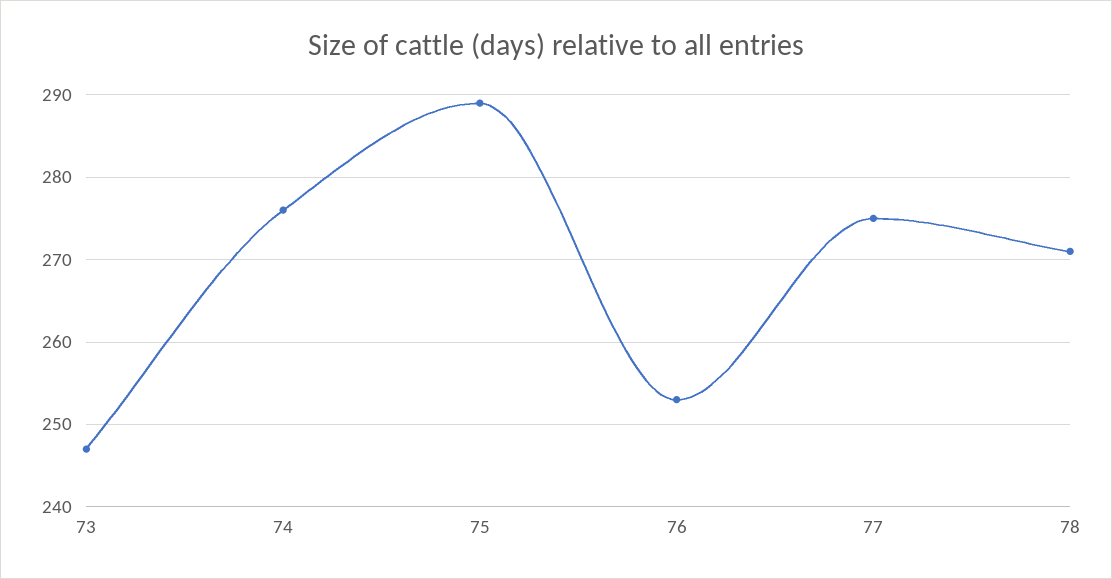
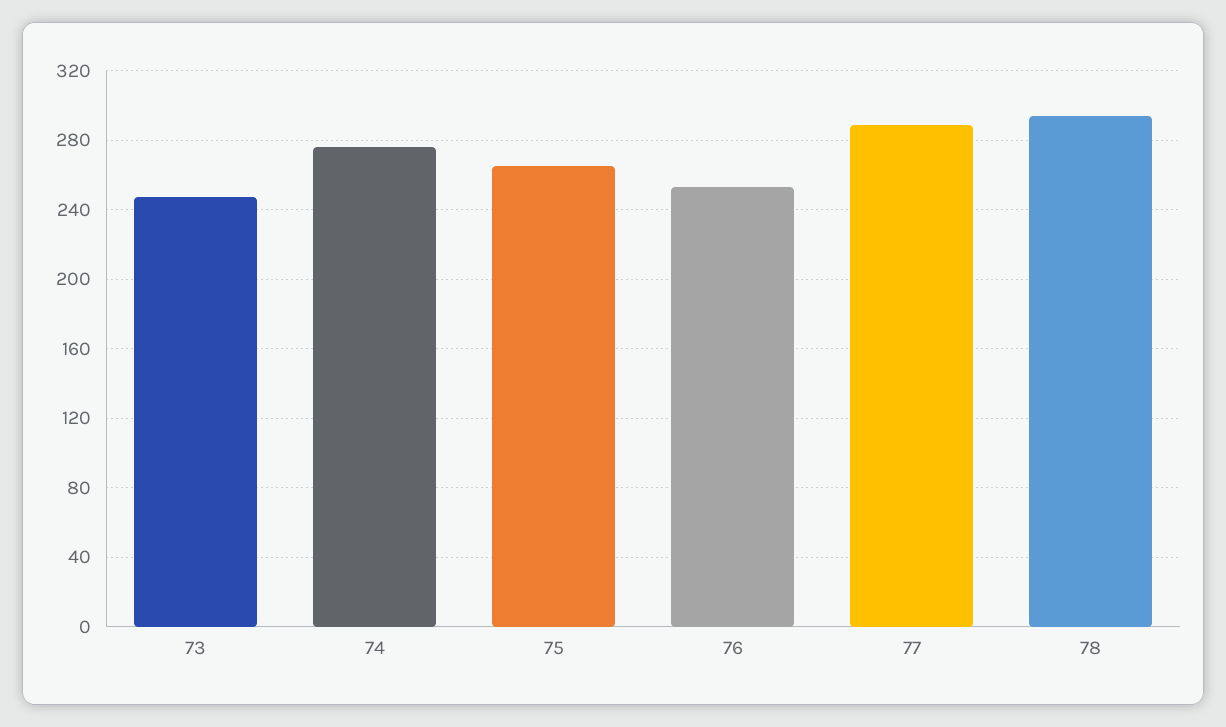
75: 289 -> 265
77: 275 -> 290
78: 271 -> 295

